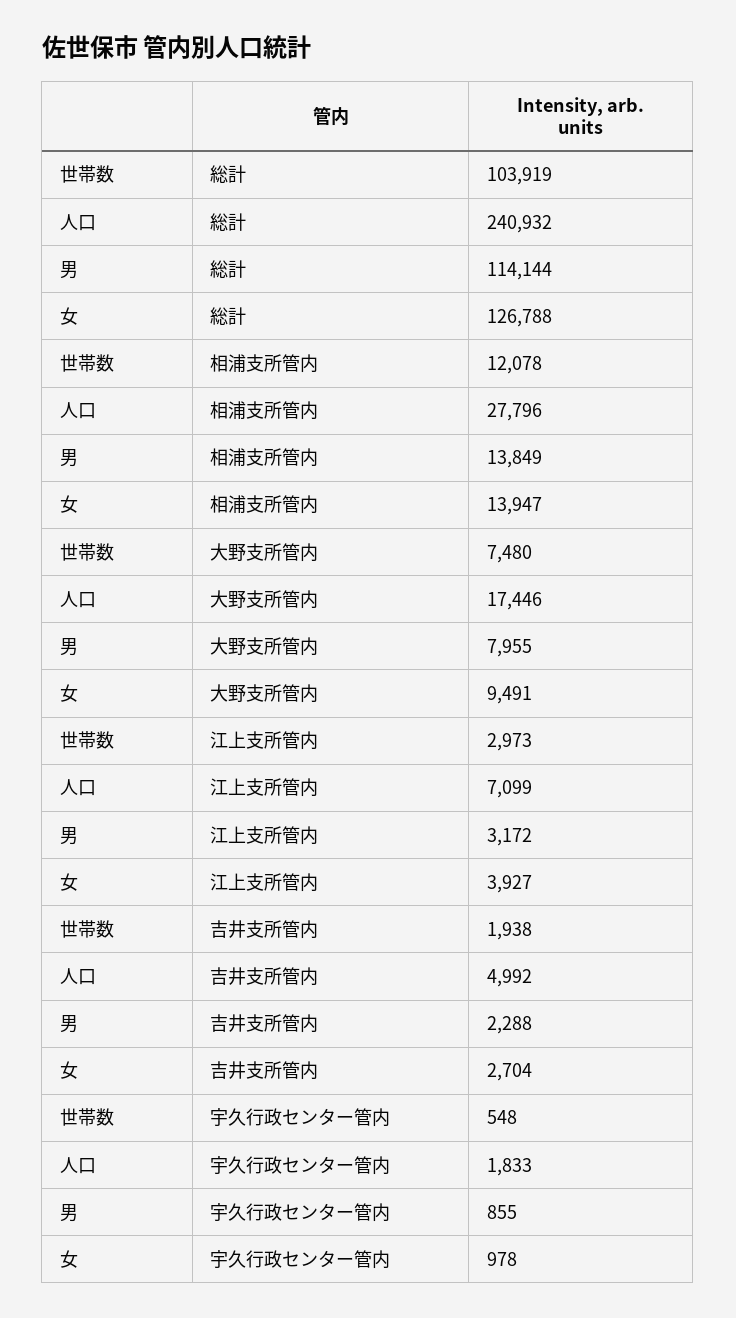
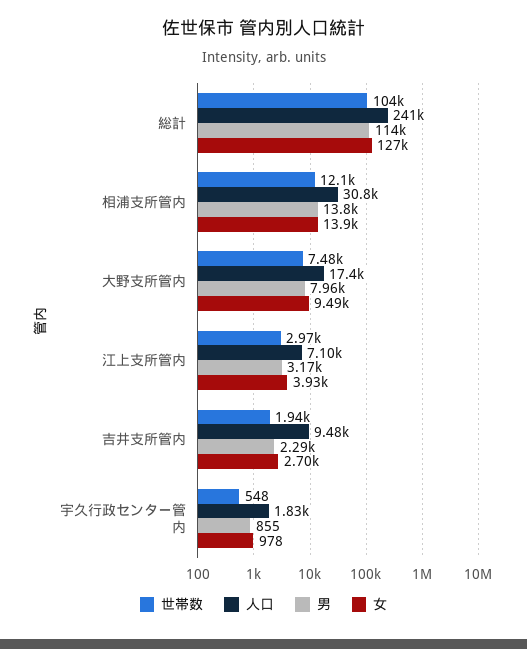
人口, 相浦支所管内: 27796 -> 30800
人口, 吉井支所管内: 4992 -> 9480

